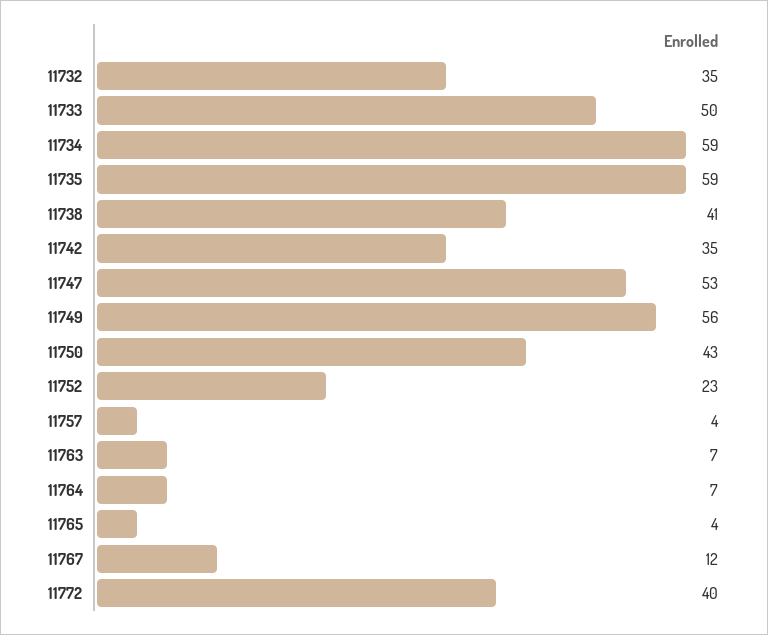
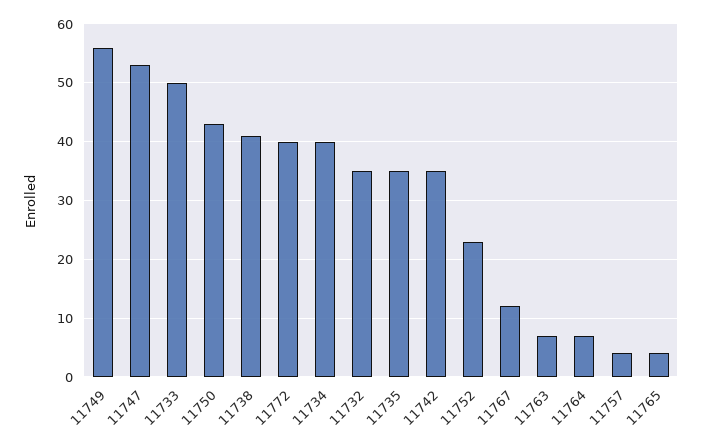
11734: 59 -> 40
11735: 59 -> 35

